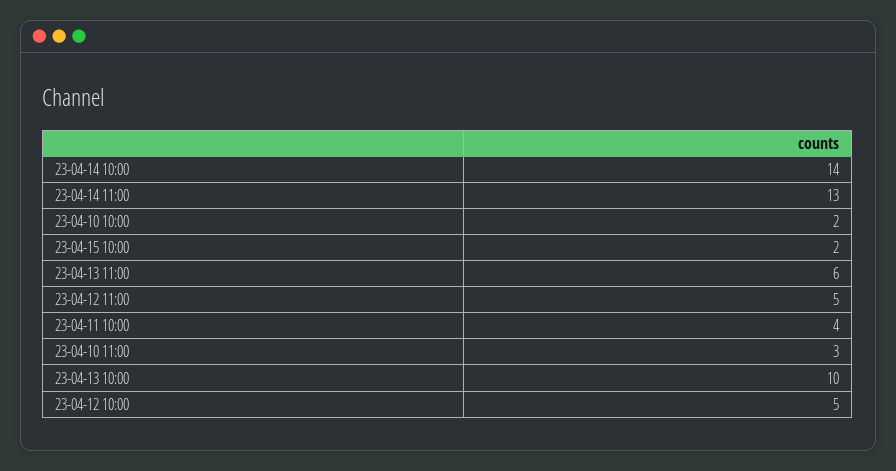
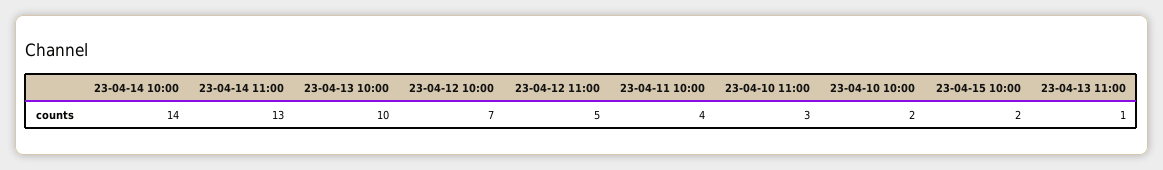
23-04-13 11:00: 6 -> 1
23-04-12 10:00: 5 -> 7

